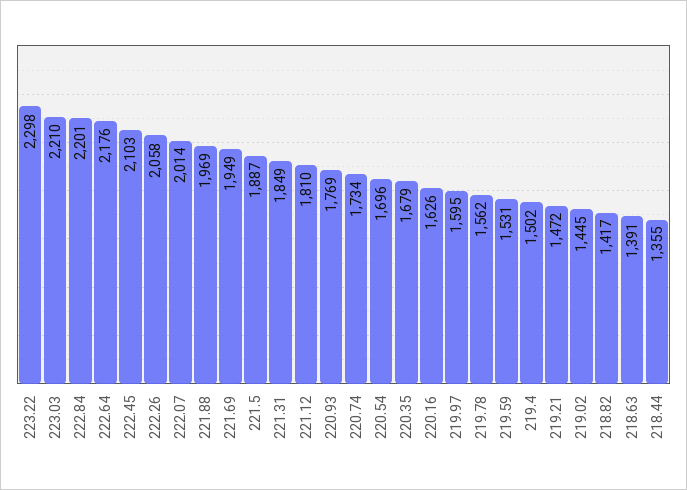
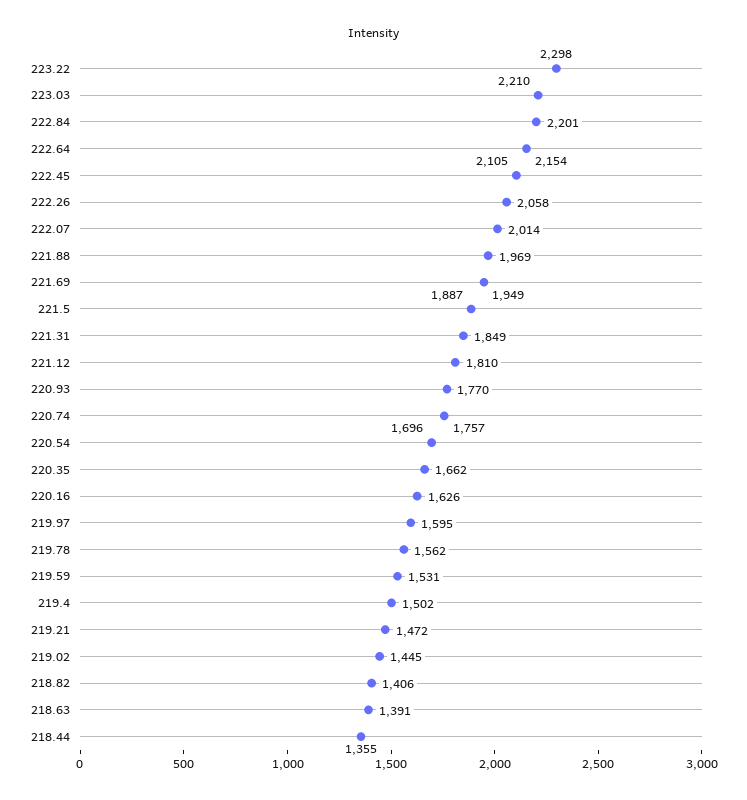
222.64: 2176 -> 2154
222.45: 2103 -> 2105
220.93: 1769 -> 1770
220.74: 1734 -> 1757
220.35: 1679 -> 1662
218.82: 1417 -> 1406

